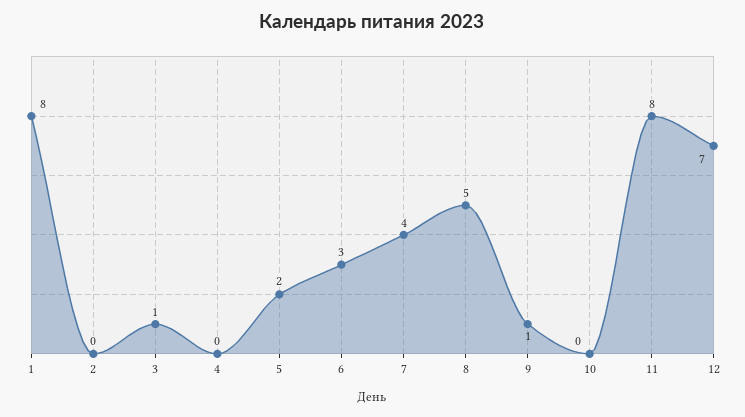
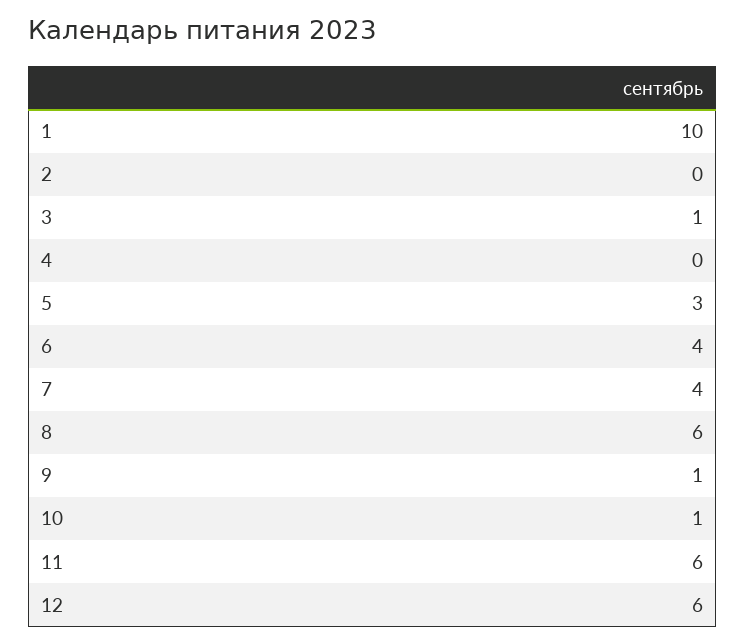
1: 8 -> 10
5: 2 -> 3
6: 3 -> 4
8: 5 -> 6
10: 0 -> 1
11: 8 -> 6
12: 7 -> 6

